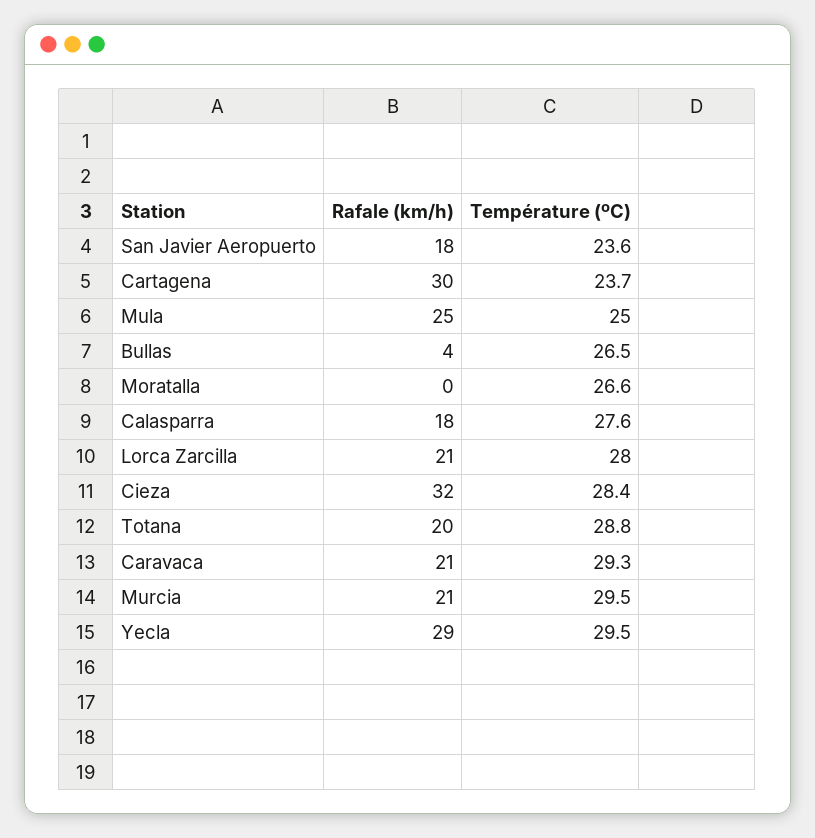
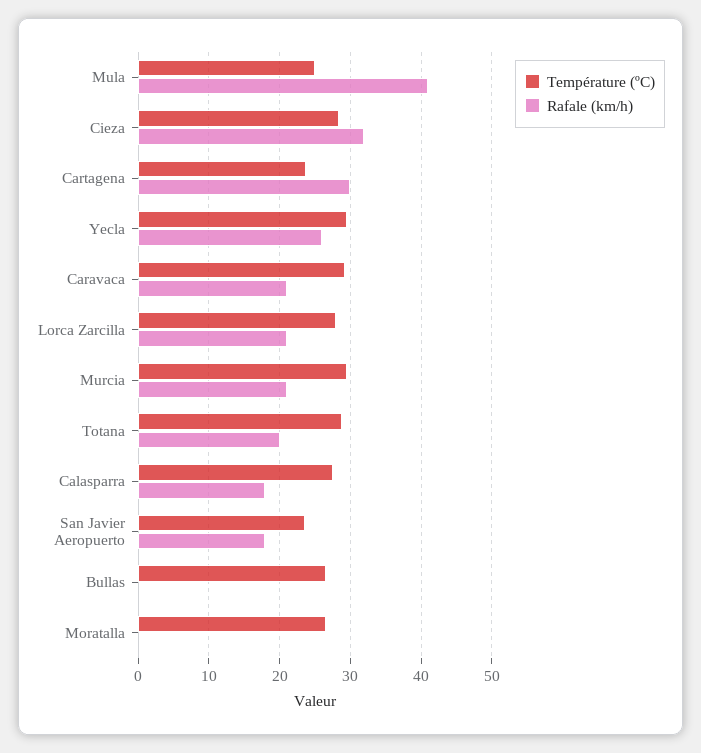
Rafale (km/h), Mula: 25 -> 41
Rafale (km/h), Bullas: 4 -> 0
Rafale (km/h), Yecla: 29 -> 26

